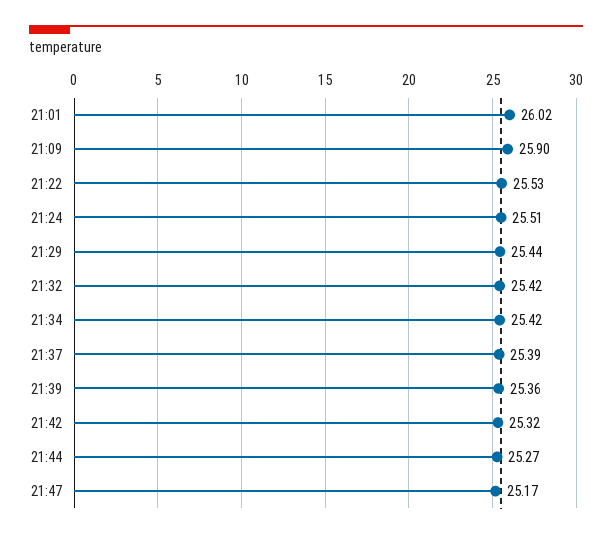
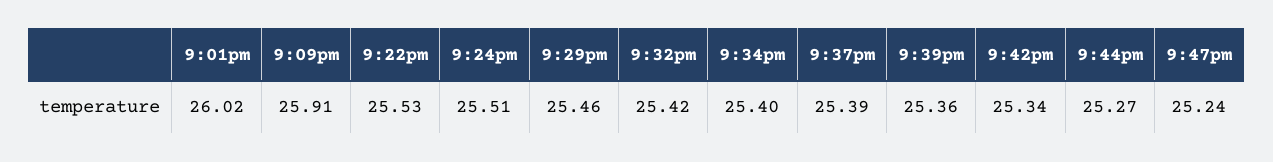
21:09: 25.9 -> 25.91
21:29: 25.44 -> 25.46
21:34: 25.42 -> 25.4
21:42: 25.32 -> 25.34
21:47: 25.17 -> 25.24

